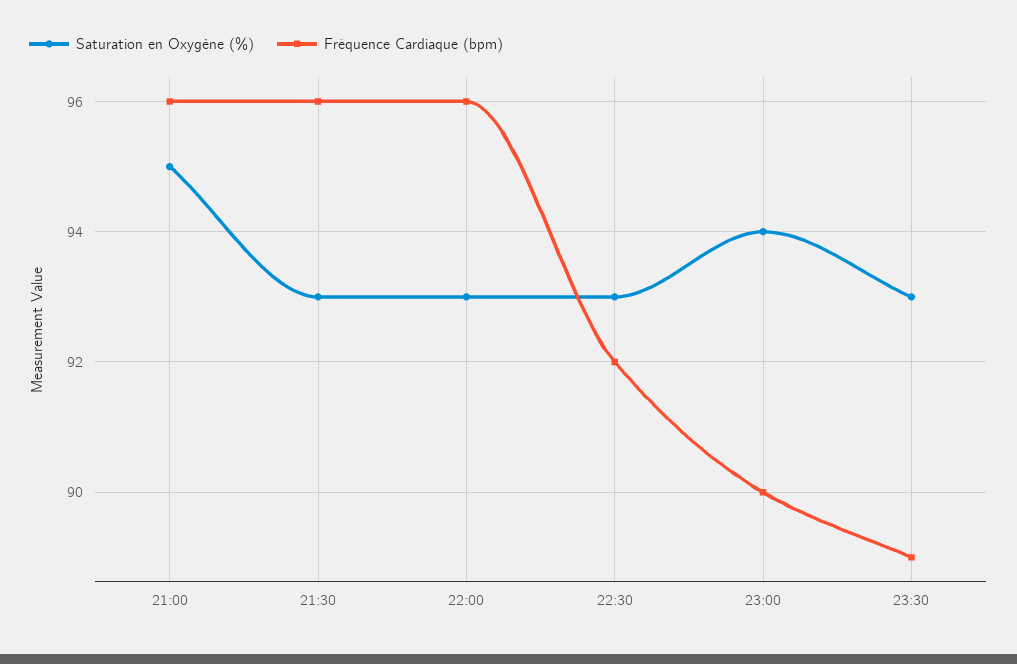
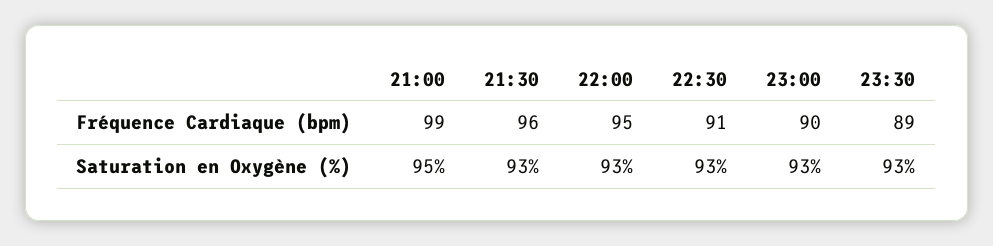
Fréquence Cardiaque (bpm), 21:00: 96 -> 99
Fréquence Cardiaque (bpm), 22:00: 96 -> 95
Fréquence Cardiaque (bpm), 22:30: 92 -> 91
Saturation en Oxygène (%), 23:00: 94 -> 93

